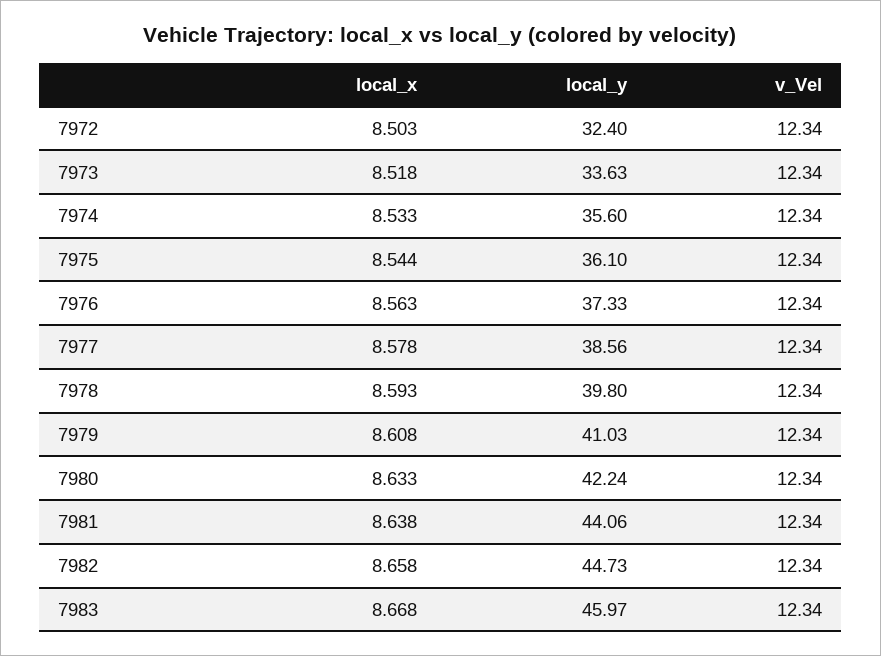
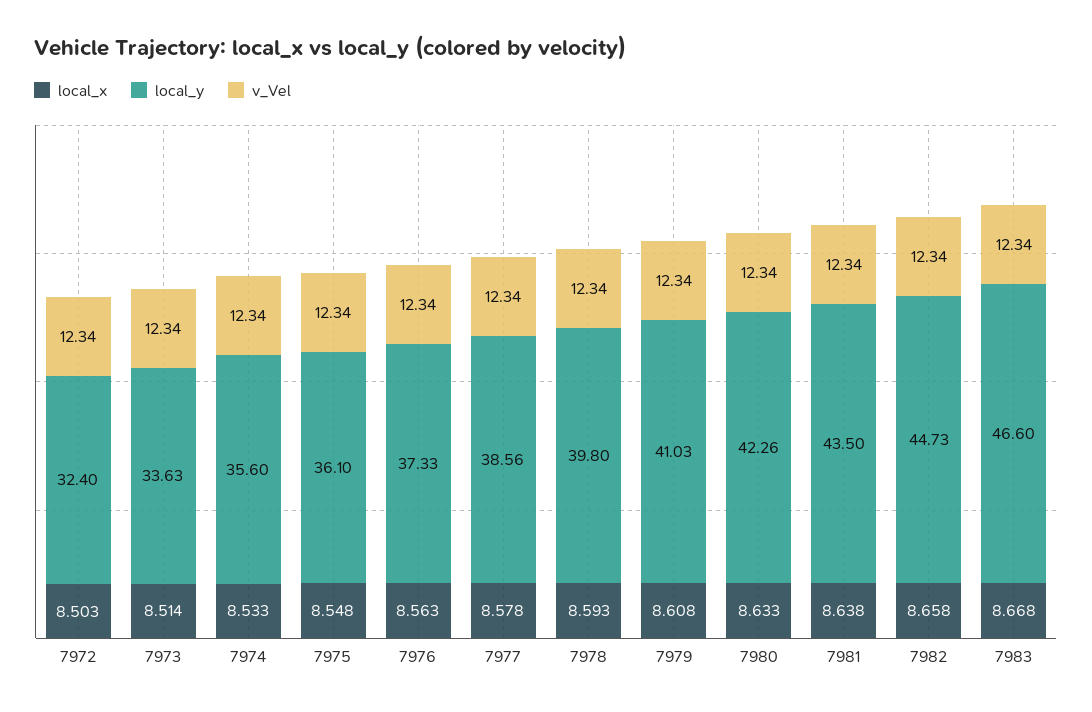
local_x, 7973: 8.518 -> 8.514
local_x, 7975: 8.544 -> 8.548
local_y, 7980: 42.24 -> 42.26
local_y, 7981: 44.06 -> 43.5
local_y, 7983: 45.97 -> 46.6

